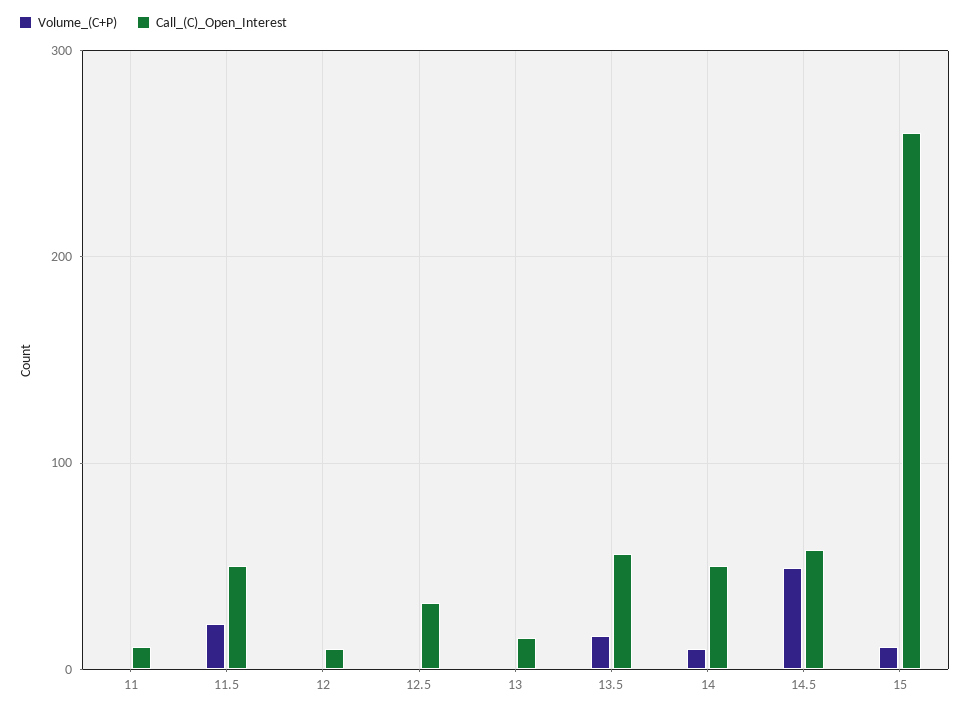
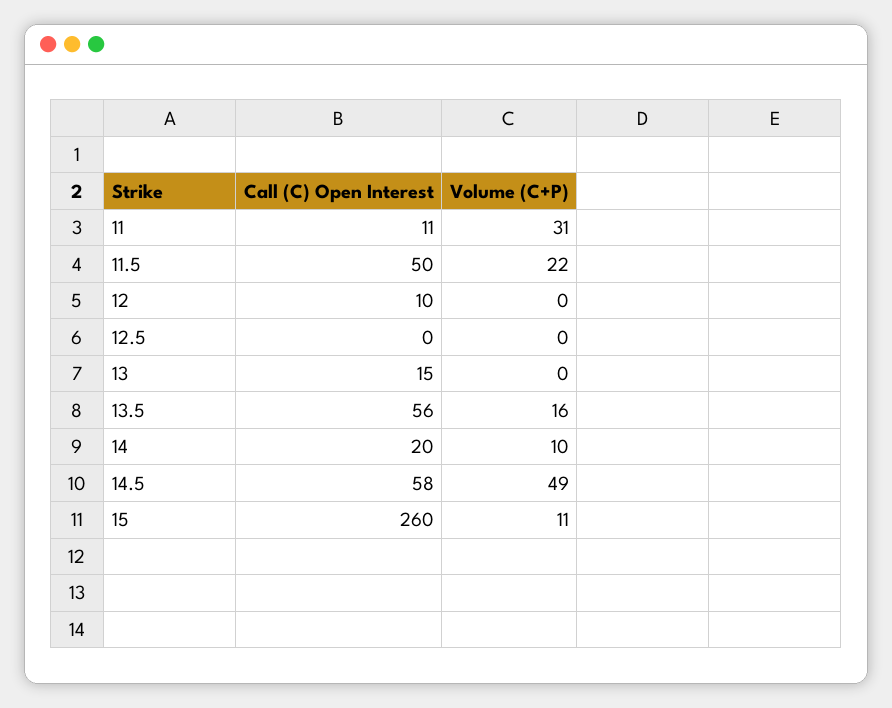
Volume_(C+P), 11: 0 -> 31
Call_(C)_Open_Interest, 12.5: 30 -> 0
Call_(C)_Open_Interest, 14: 50 -> 20

